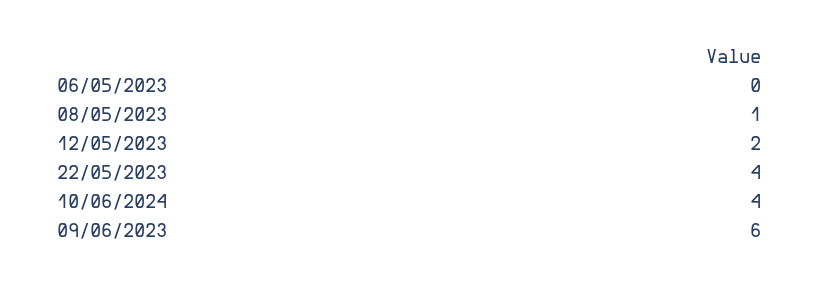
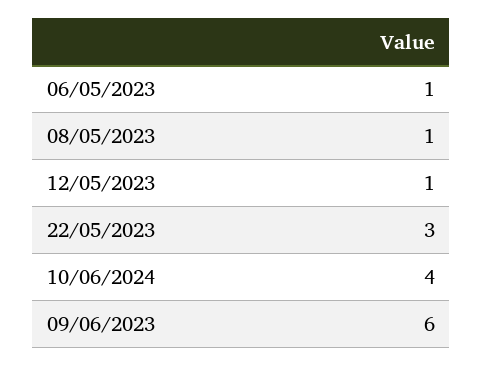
06/05/2023: 0 -> 1
12/05/2023: 2 -> 1
22/05/2023: 4 -> 3

